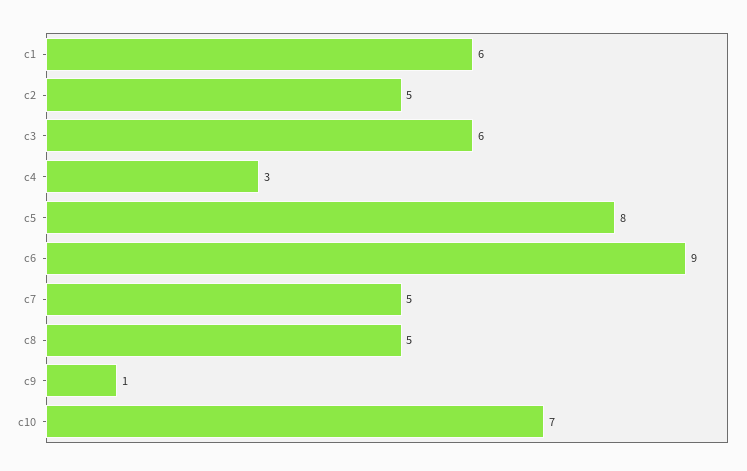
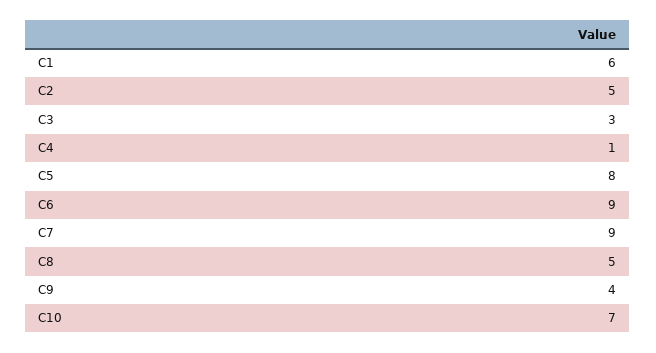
c3: 6 -> 3
c4: 3 -> 1
c7: 5 -> 9
c9: 1 -> 4

